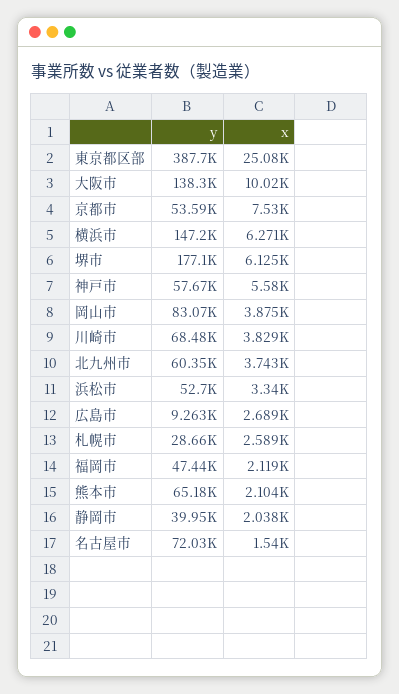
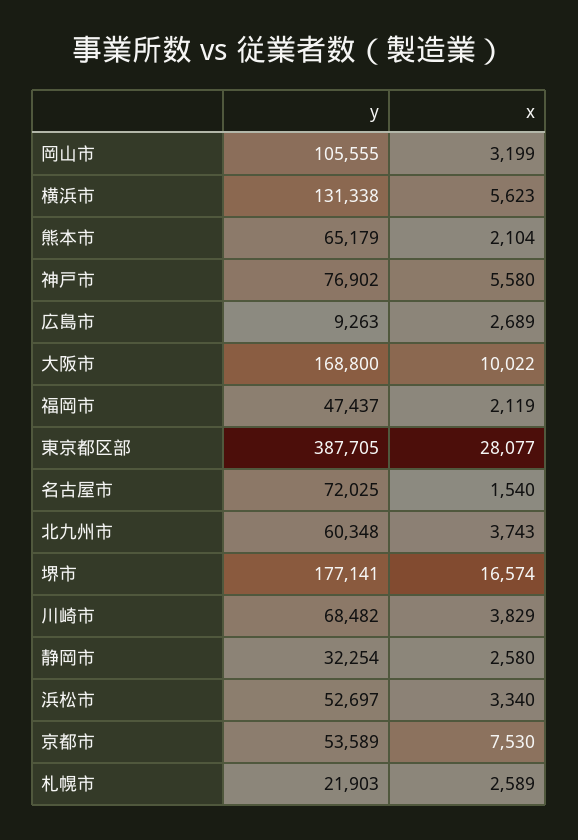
x, 東京都区部: 25080 -> 28077
y, 大阪市: 138300 -> 168800
y, 横浜市: 147200 -> 131338
x, 横浜市: 6271 -> 5623
x, 堺市: 6125 -> 16574
y, 神戸市: 57670 -> 76902
y, 岡山市: 83070 -> 105555
x, 岡山市: 3875 -> 3199
y, 札幌市: 28660 -> 21903
y, 静岡市: 39950 -> 32254
x, 静岡市: 2038 -> 2580

